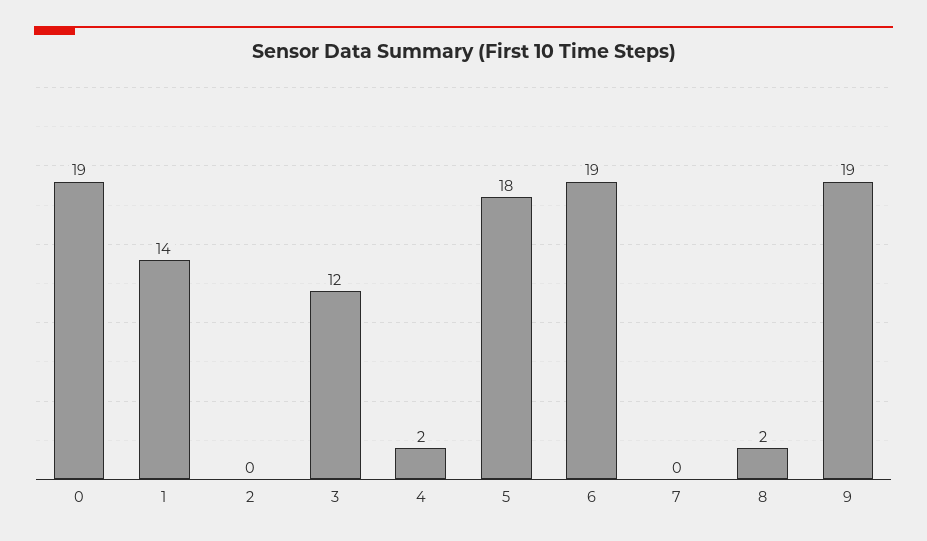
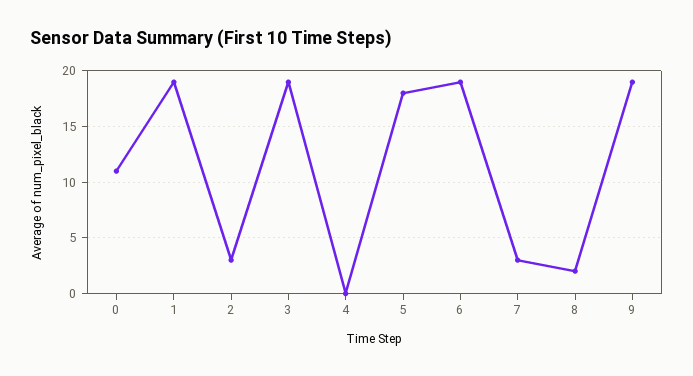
0: 19 -> 11
1: 14 -> 19
2: 0 -> 3
3: 12 -> 19
4: 2 -> 0
7: 0 -> 3

